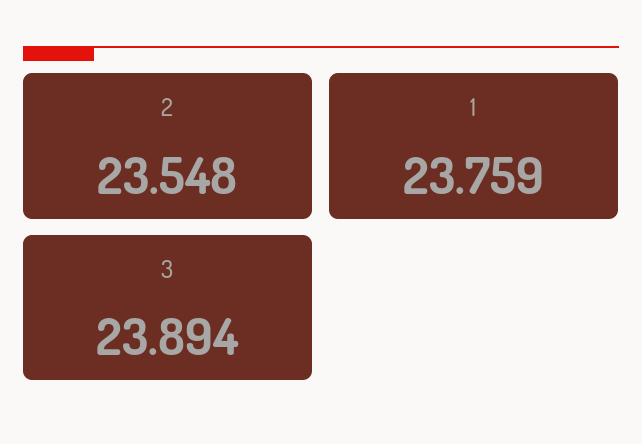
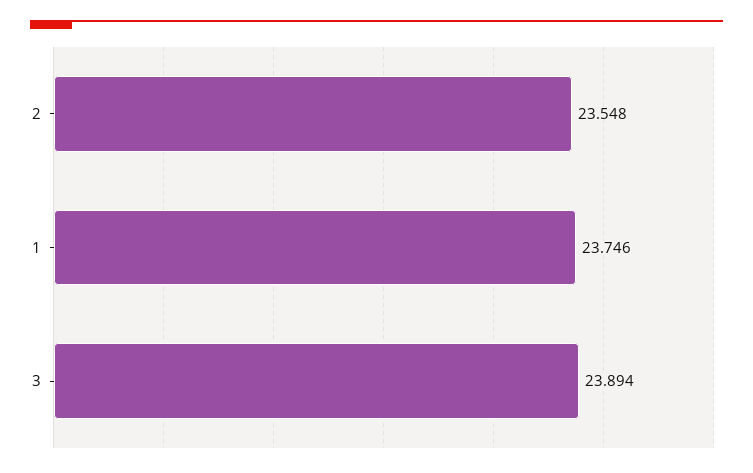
1: 23.759 -> 23.746

